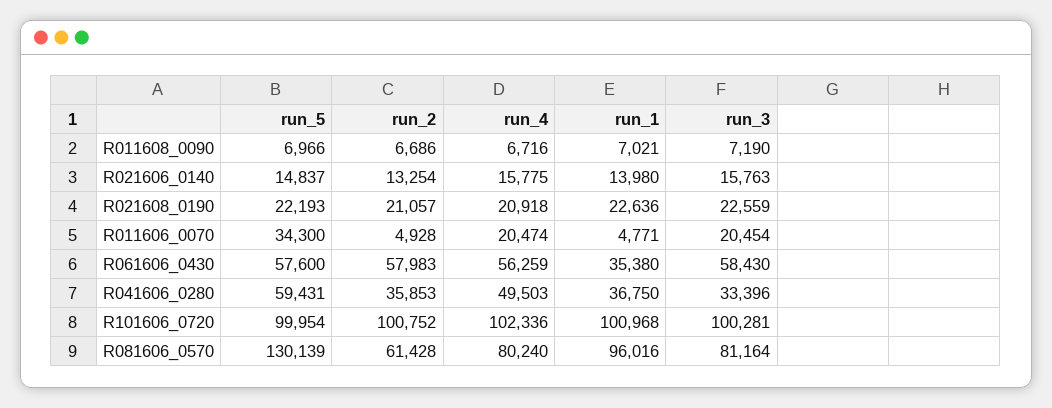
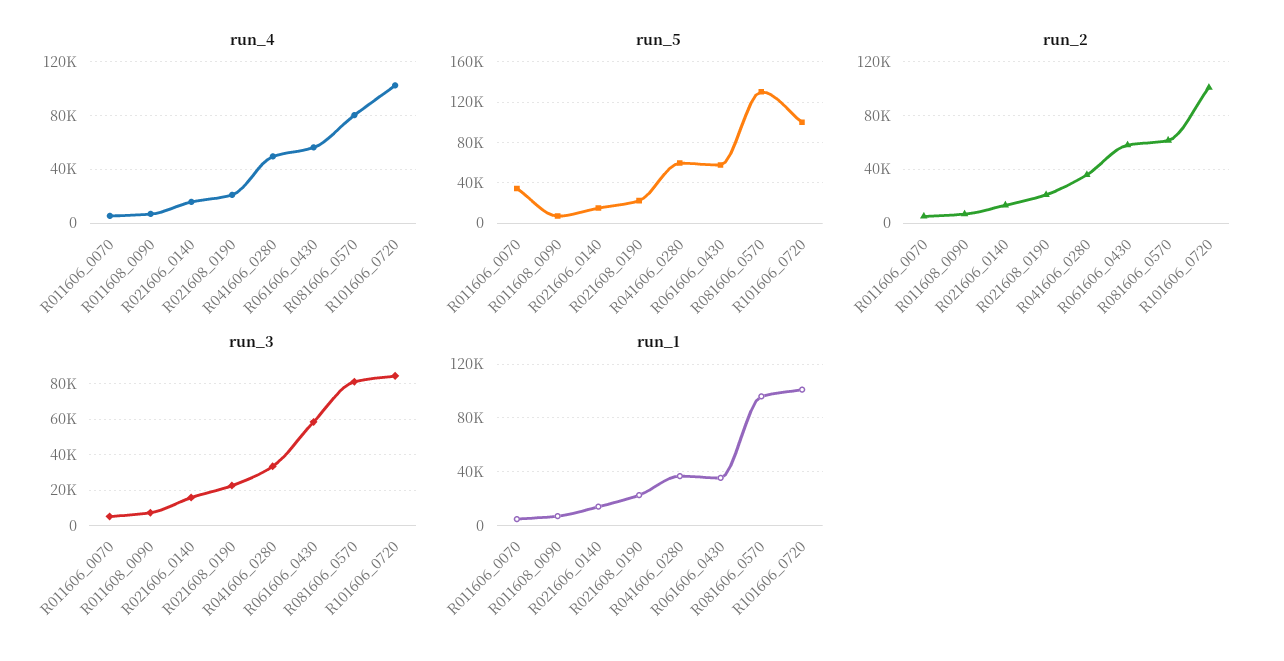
run_4, R011606_0070: 20474 -> 5000
run_3, R011606_0070: 20454 -> 5000
run_3, R101606_0720: 100281 -> 85000

